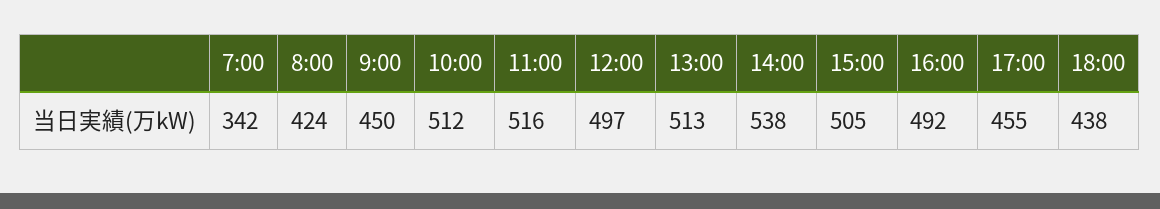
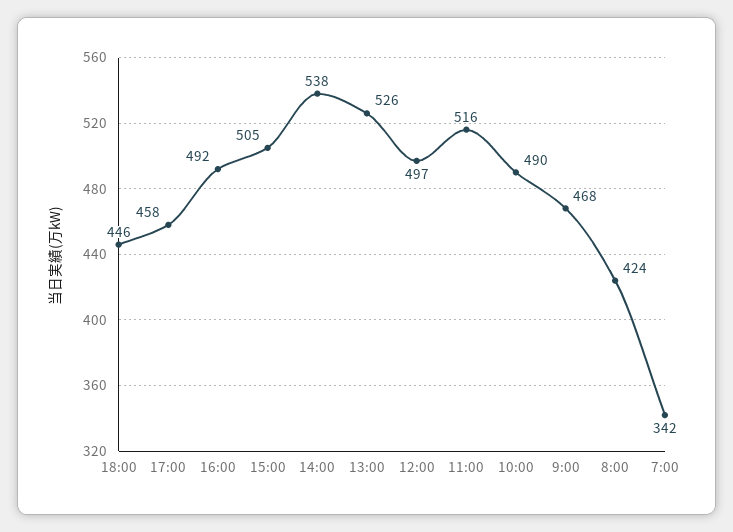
9:00: 450 -> 468
10:00: 512 -> 490
13:00: 513 -> 526
17:00: 455 -> 458
18:00: 438 -> 446

